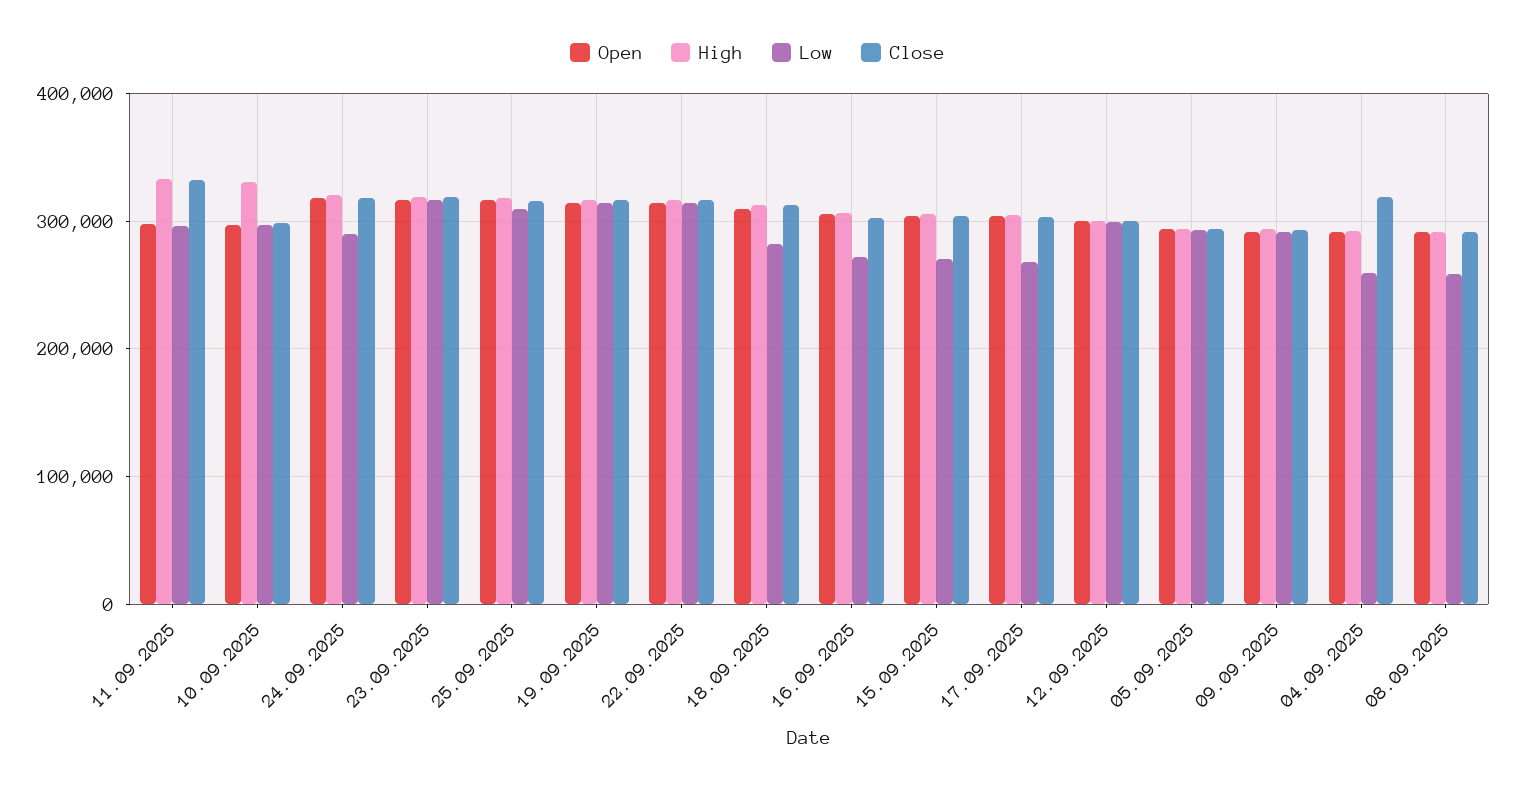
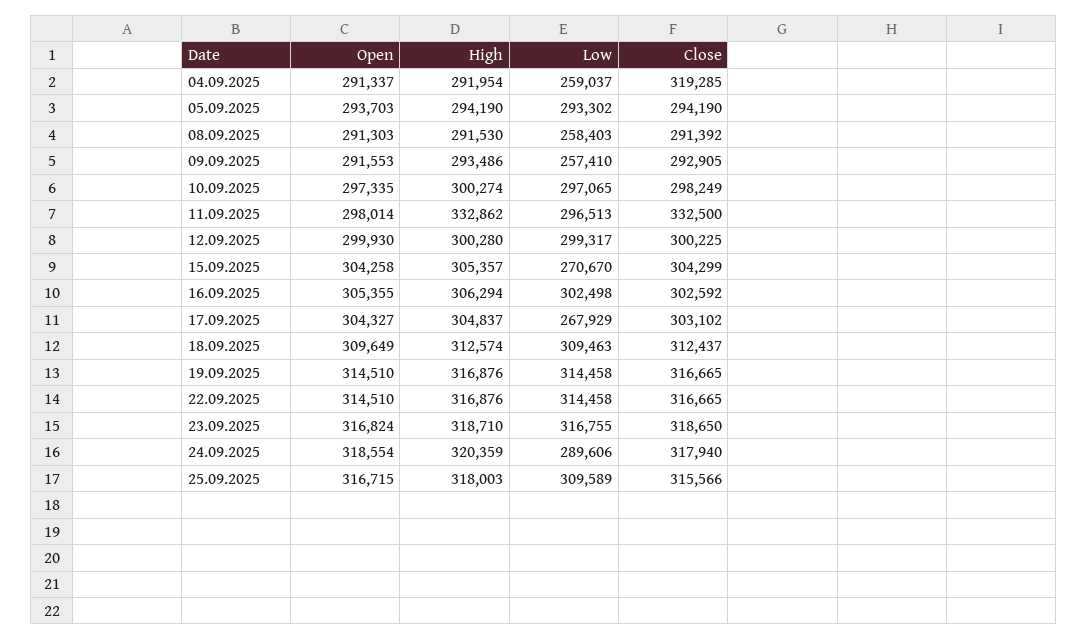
High, 10.09.2025: 330000 -> 300274
Low, 18.09.2025: 280000 -> 309463
Low, 16.09.2025: 270000 -> 302498
Low, 09.09.2025: 290000 -> 257410

